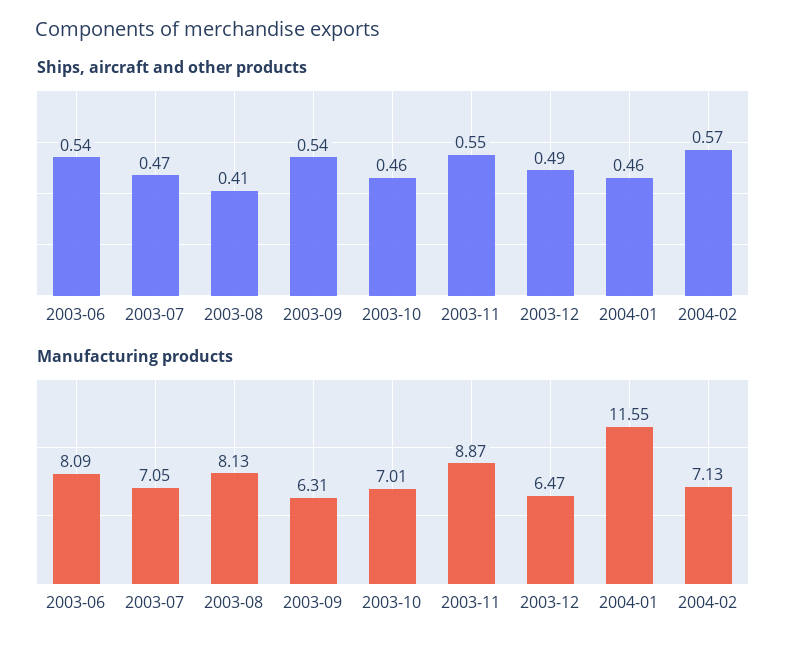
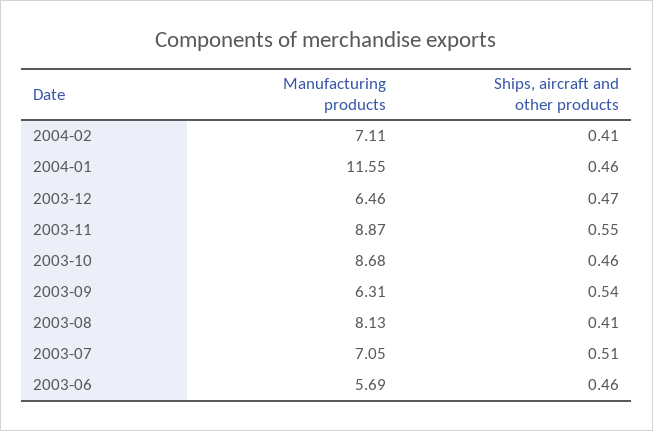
Ships, aircraft and other products, 2003-06: 0.54 -> 0.46
Ships, aircraft and other products, 2003-07: 0.47 -> 0.51
Ships, aircraft and other products, 2003-12: 0.49 -> 0.47
Ships, aircraft and other products, 2004-02: 0.57 -> 0.41
Manufacturing products, 2003-06: 8.09 -> 5.69
Manufacturing products, 2003-10: 7.01 -> 8.68
Manufacturing products, 2003-12: 6.47 -> 6.46
Manufacturing products, 2004-02: 7.13 -> 7.11

